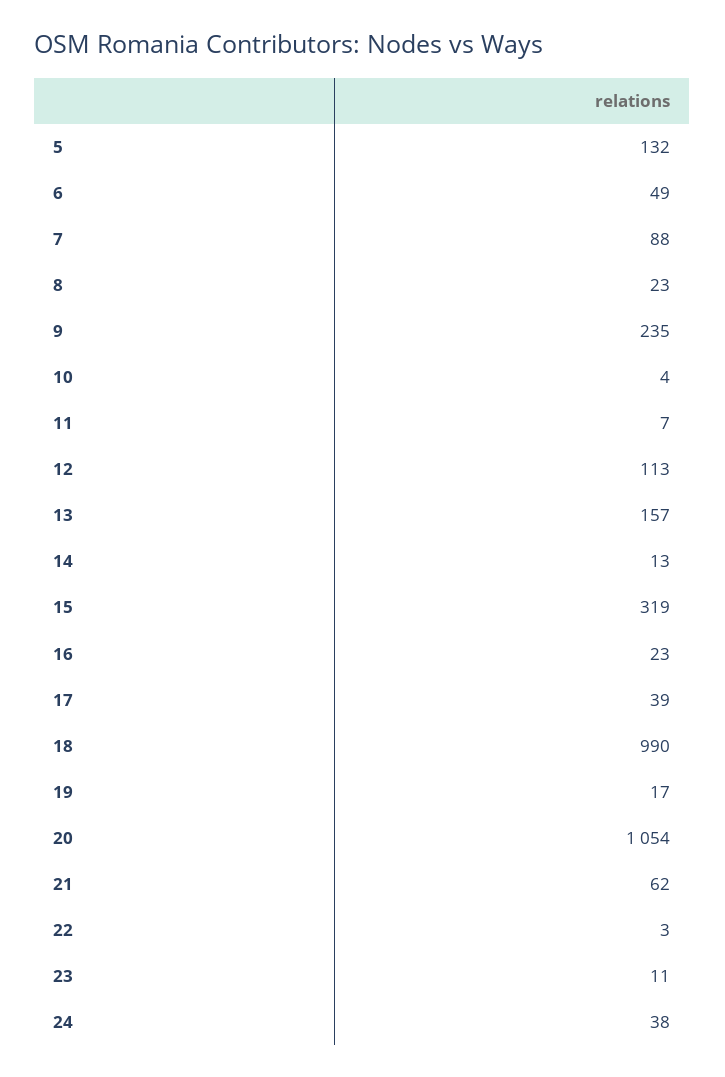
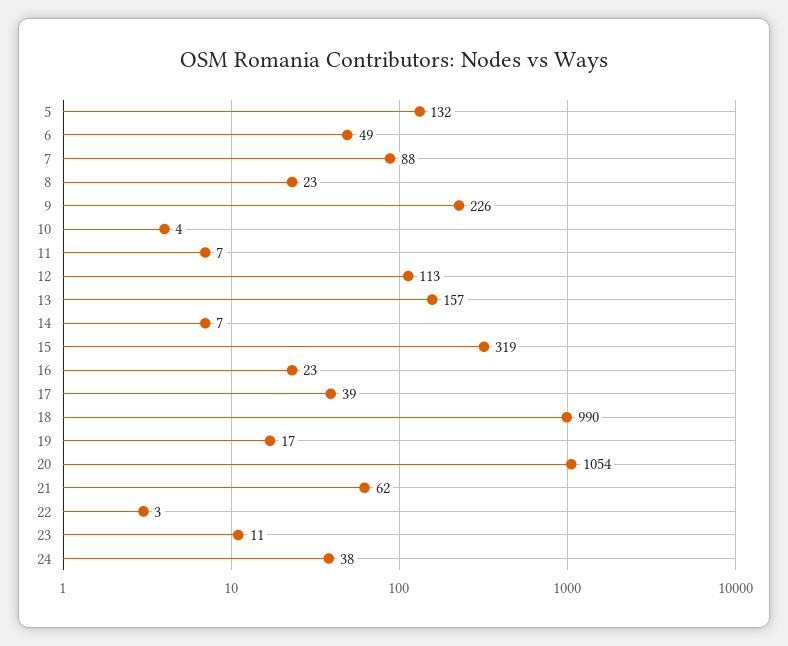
9: 235 -> 226
14: 13 -> 7

